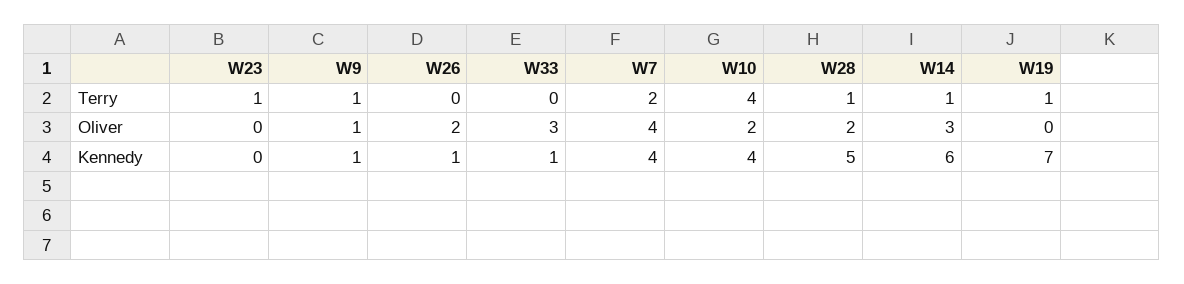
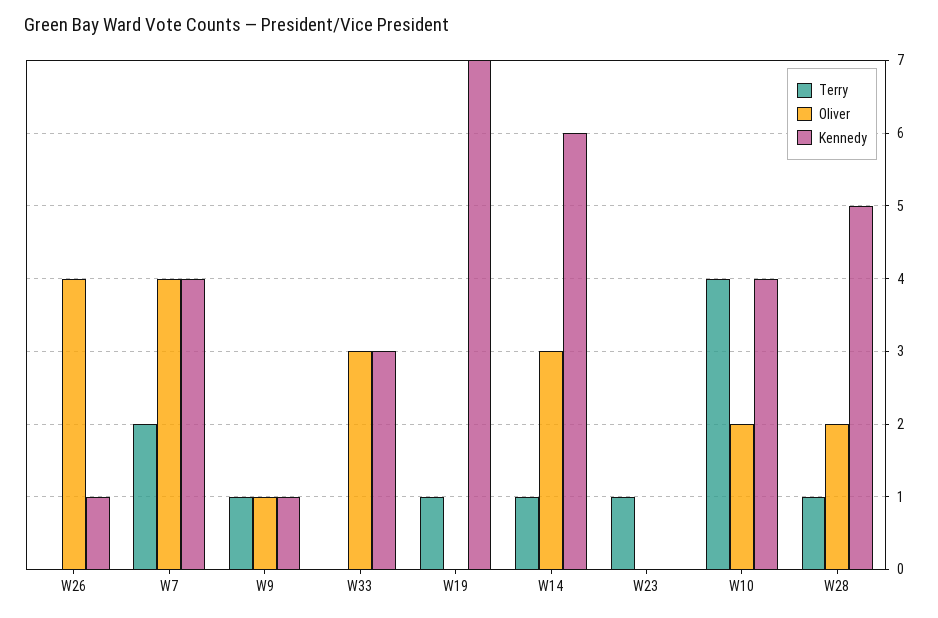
Oliver, W26: 2 -> 4
Kennedy, W33: 1 -> 3

